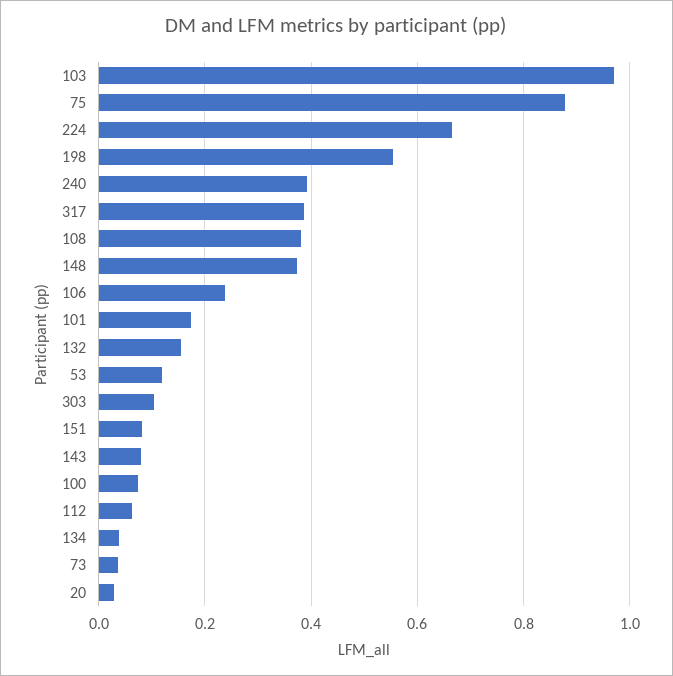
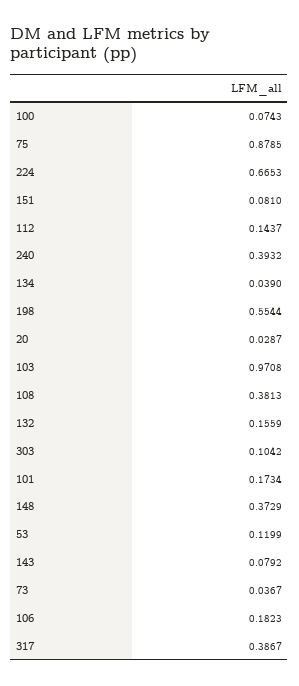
106: 0.24 -> 0.1823
112: 0.06 -> 0.1437

